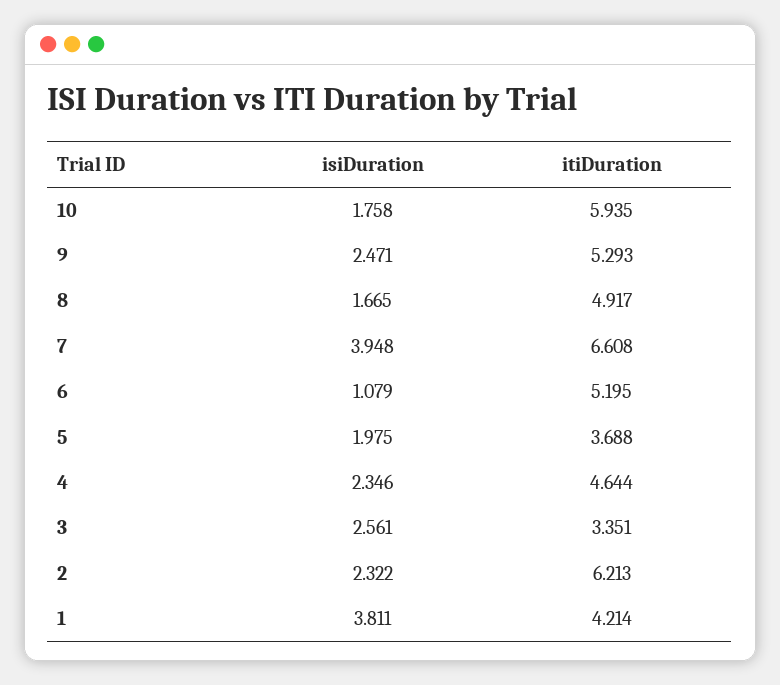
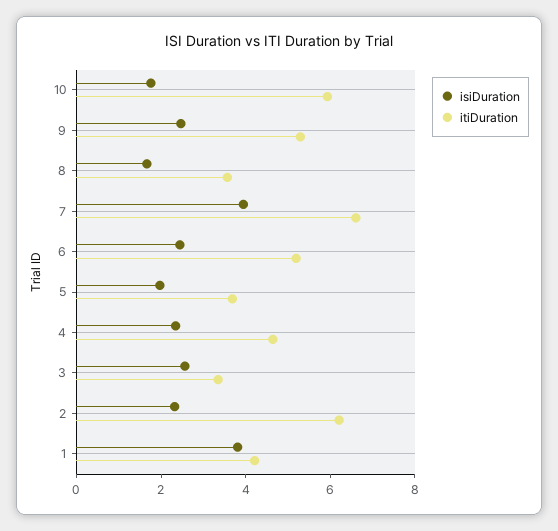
itiDuration, 8: 4.917 -> 3.5
isiDuration, 6: 1.079 -> 2.5

